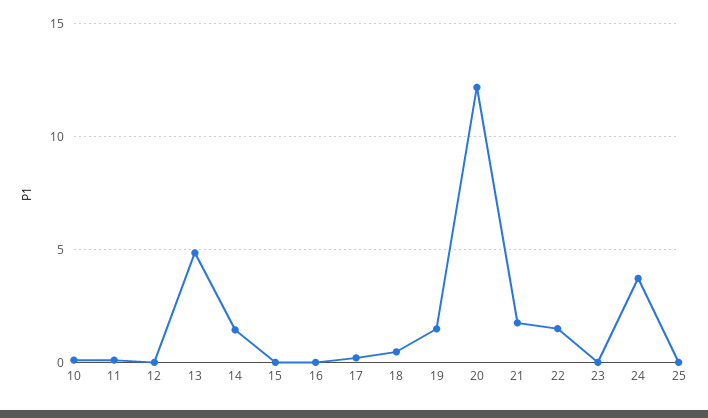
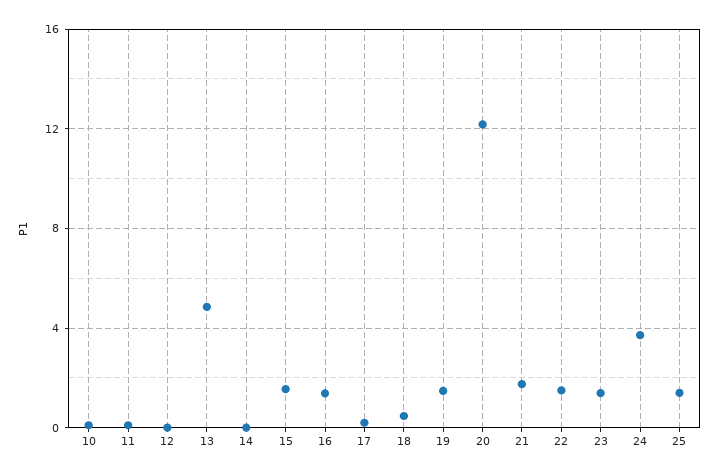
14: 1.5 -> 0
15: 0 -> 1.5
16: 0 -> 1.5
23: 0 -> 1.5
25: 0 -> 1.5

